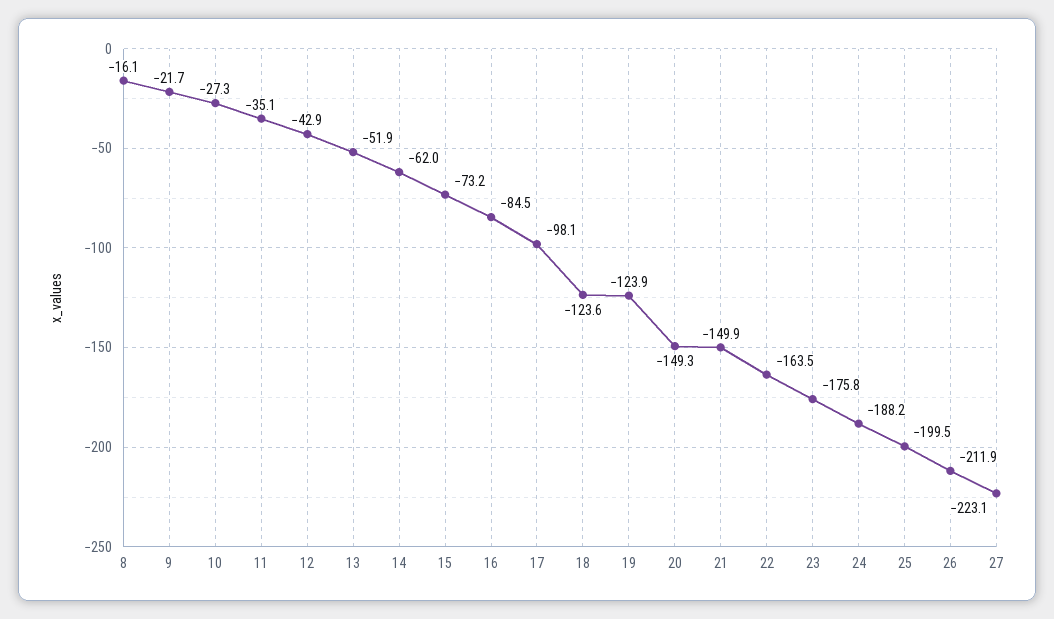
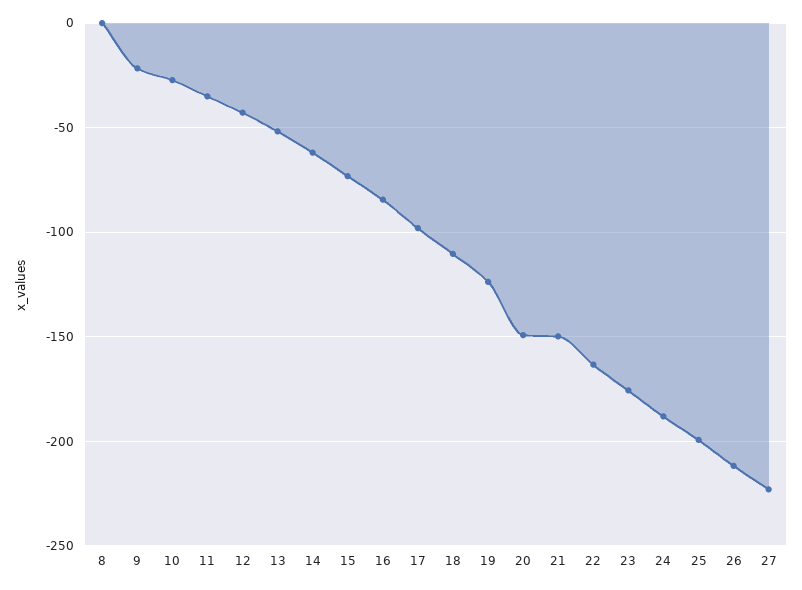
8: -16.1 -> 0
18: -123.6 -> -110

